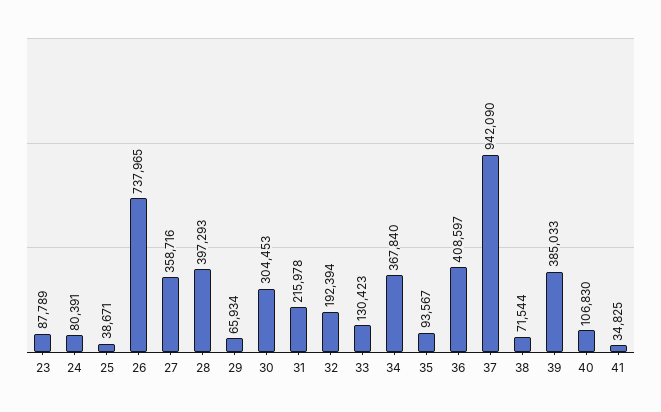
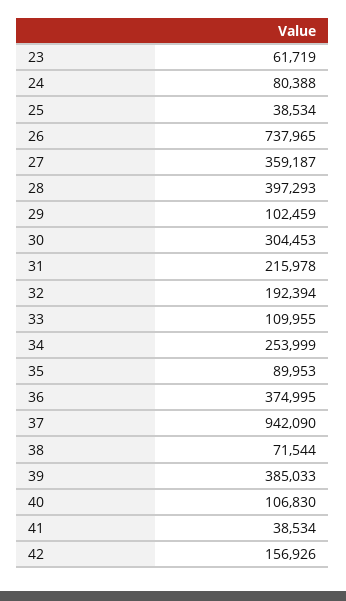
23: 87789 -> 61719
24: 80391 -> 80388
25: 38671 -> 38534
27: 358716 -> 359187
29: 65934 -> 102459
33: 130423 -> 109955
34: 367840 -> 253999
35: 93567 -> 89953
36: 408597 -> 374995
41: 34825 -> 38534
42: none -> 156926

